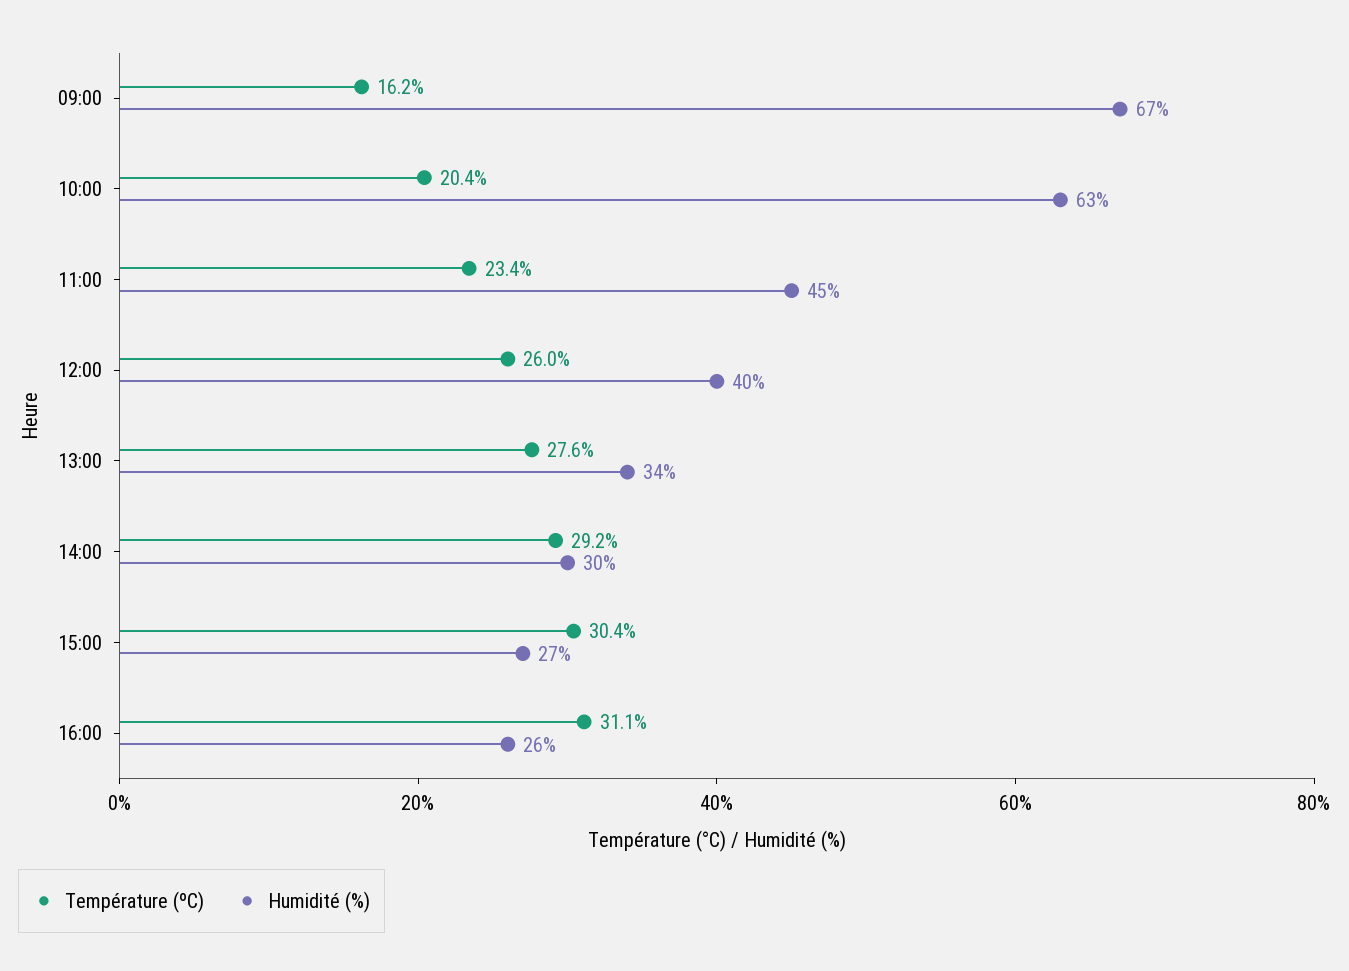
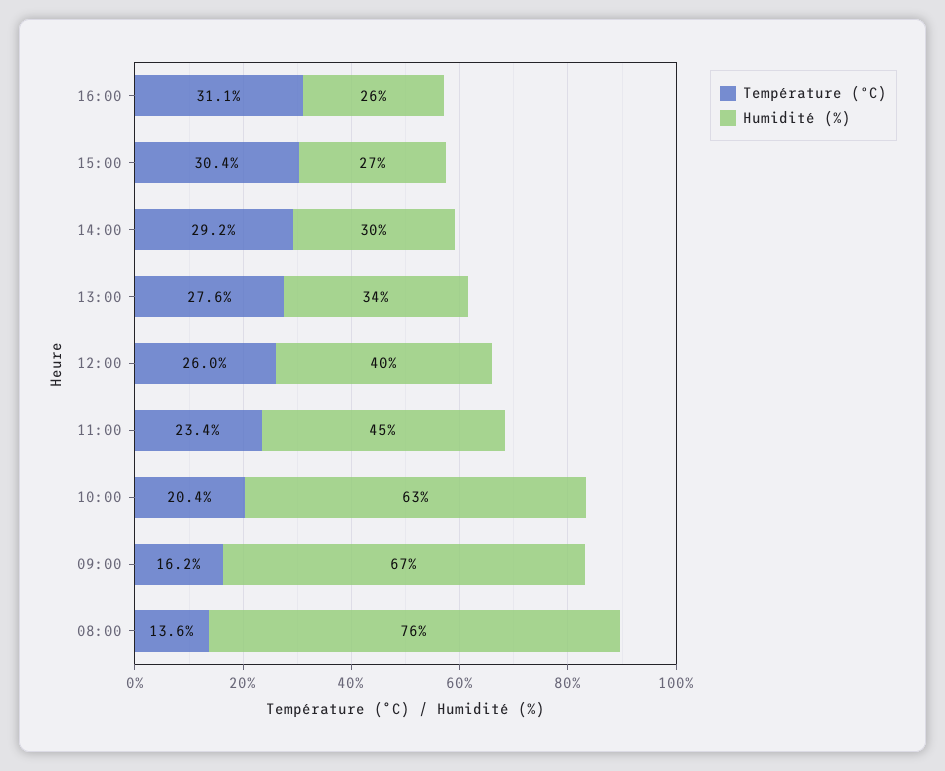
Température (ºC), 08:00: none -> 13.6
Humidité (%), 08:00: none -> 76

